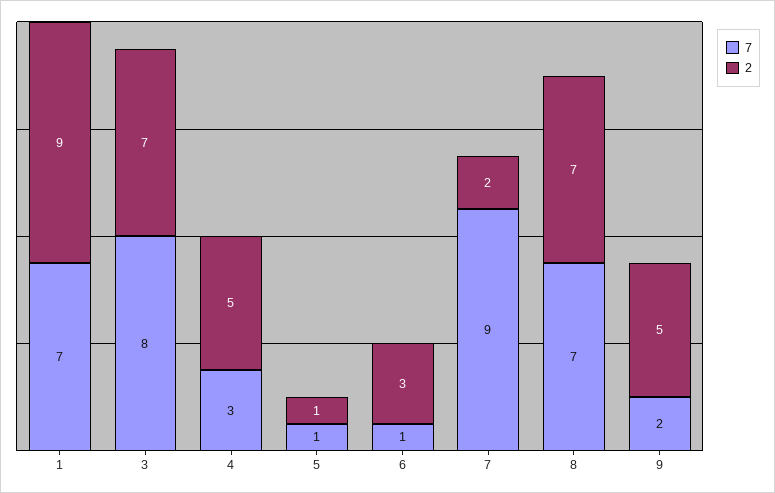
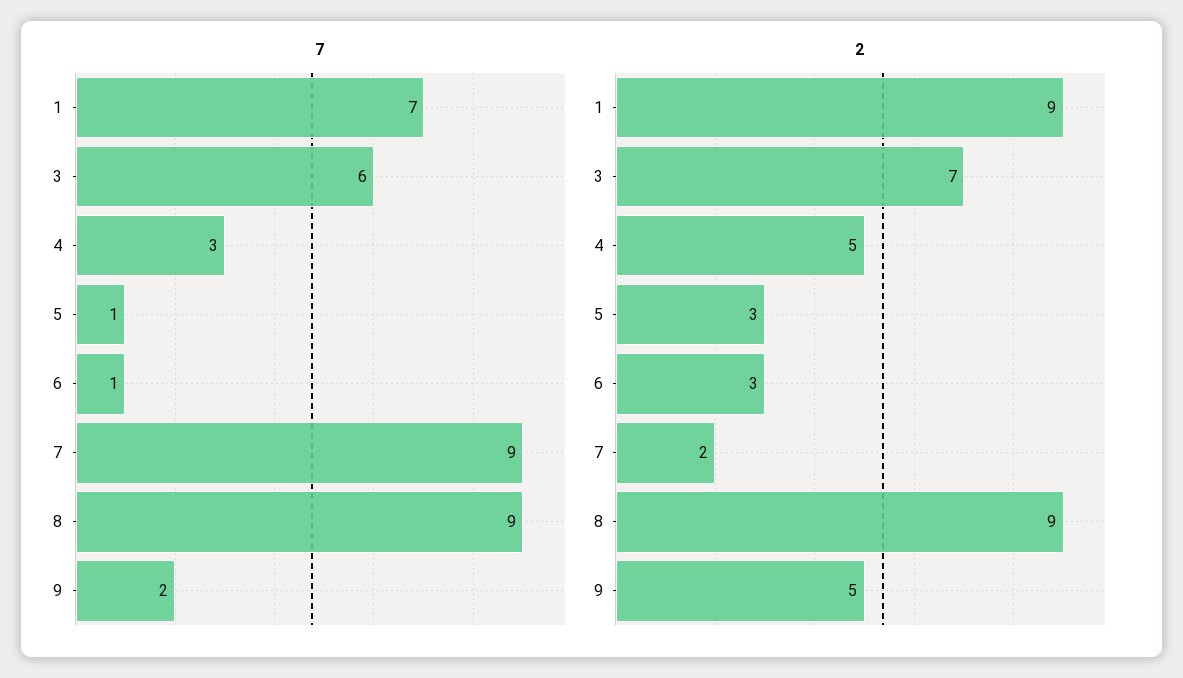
7, 3: 8 -> 6
2, 5: 1 -> 3
7, 8: 7 -> 9
2, 8: 7 -> 9

